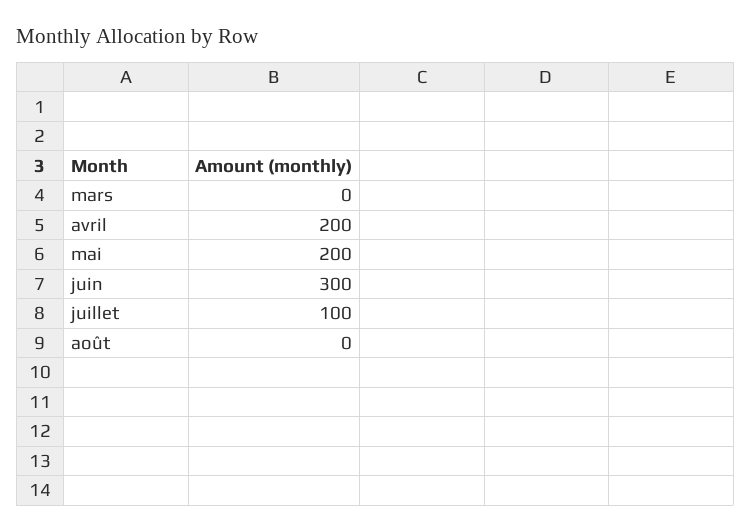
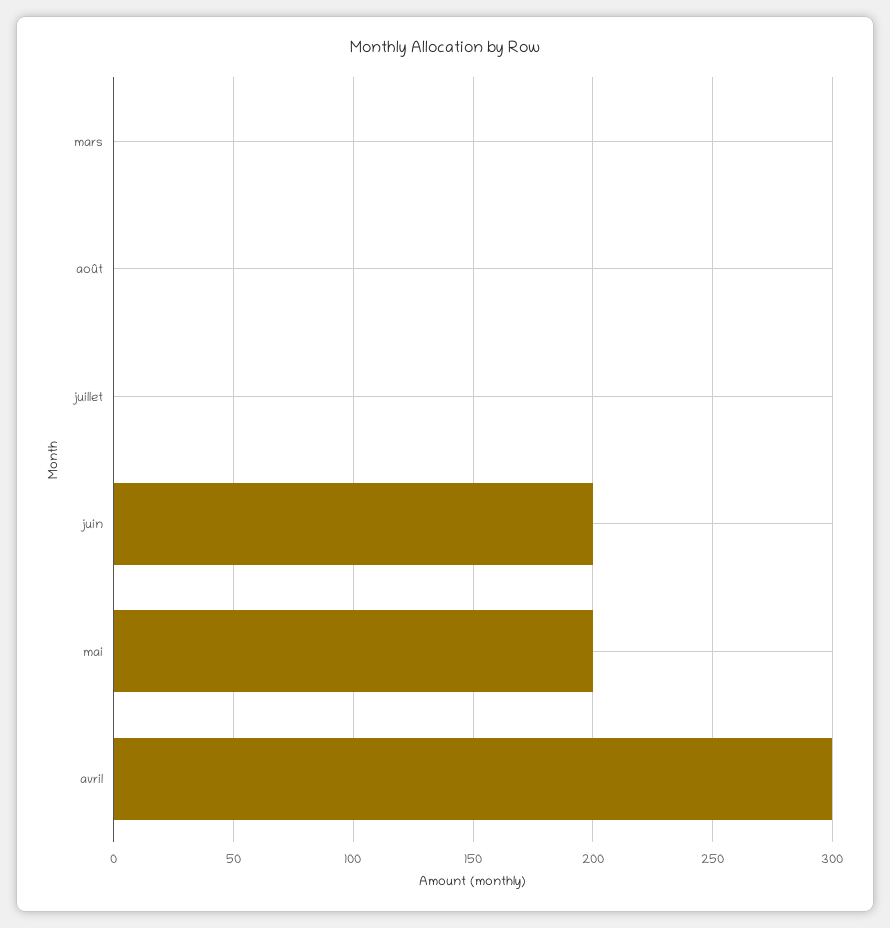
avril: 200 -> 300
juin: 300 -> 200
juillet: 100 -> 0

